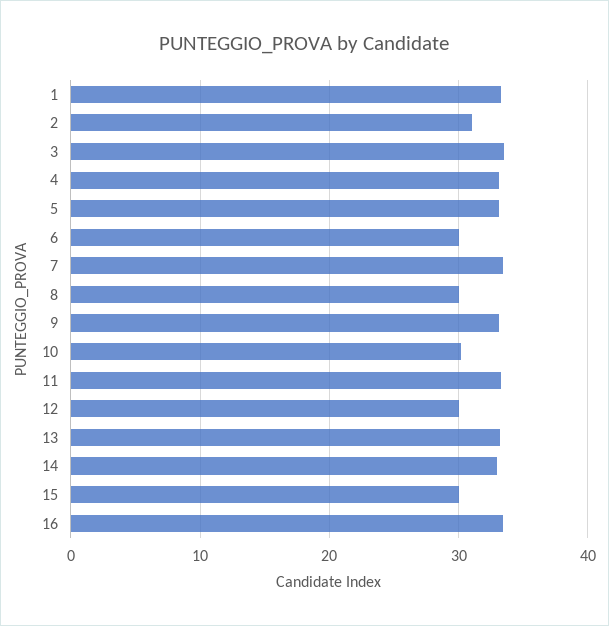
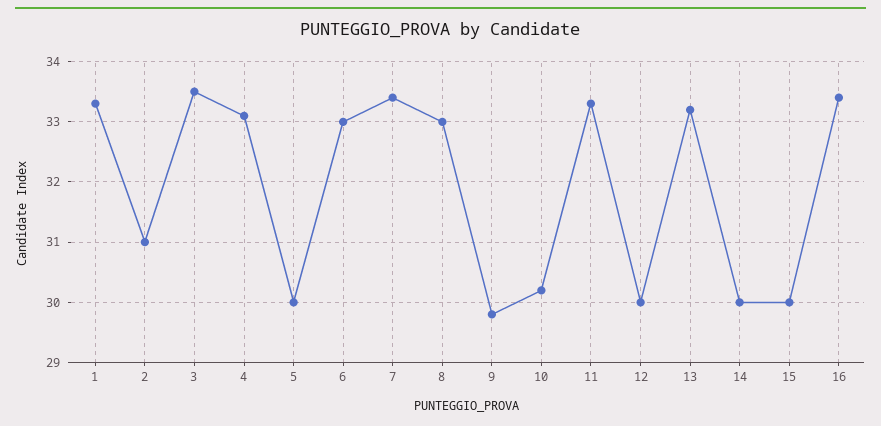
5: 33 -> 30
6: 30 -> 33
8: 30 -> 33
9: 33 -> 29.8
14: 33 -> 30

